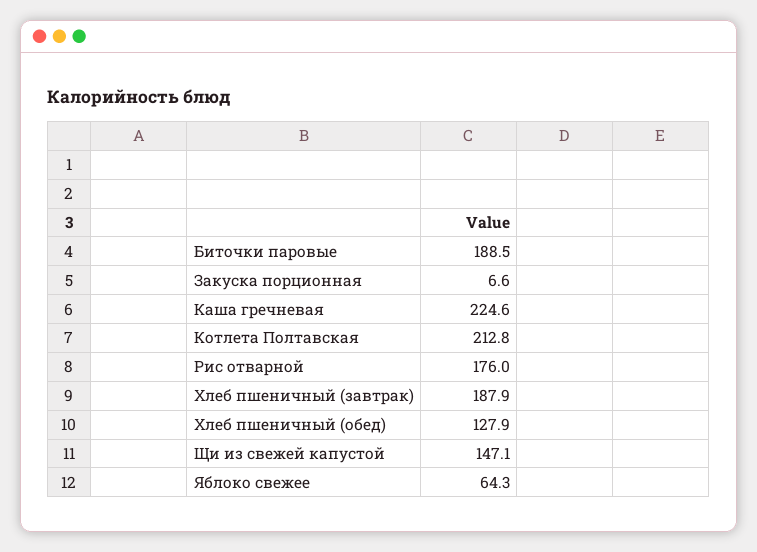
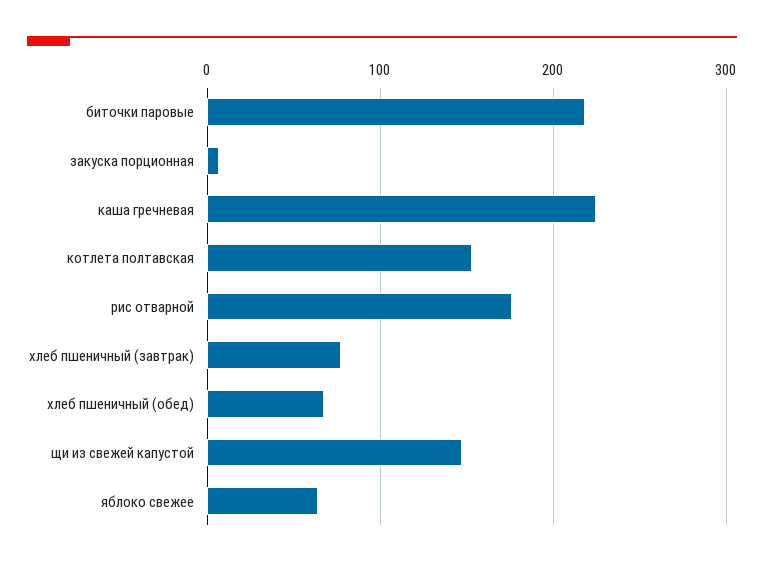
Биточки паровые: 188.5 -> 220
Котлета Полтавская: 212.8 -> 150
Хлеб пшеничный (завтрак): 187.9 -> 80
Хлеб пшеничный (обед): 127.9 -> 70

